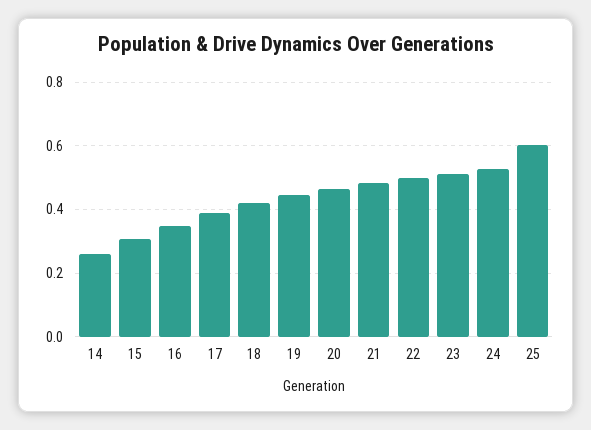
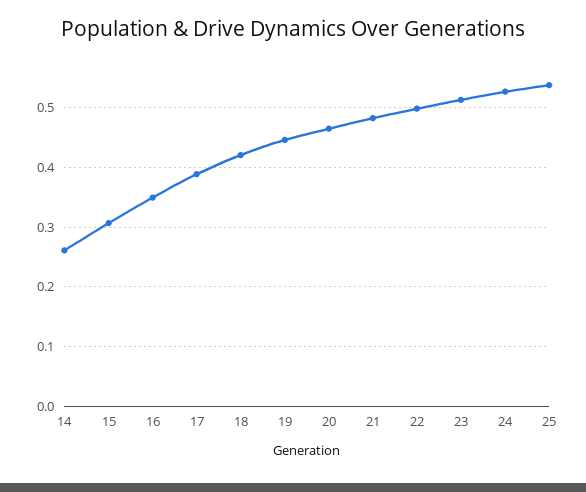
25: 0.6 -> 0.54

